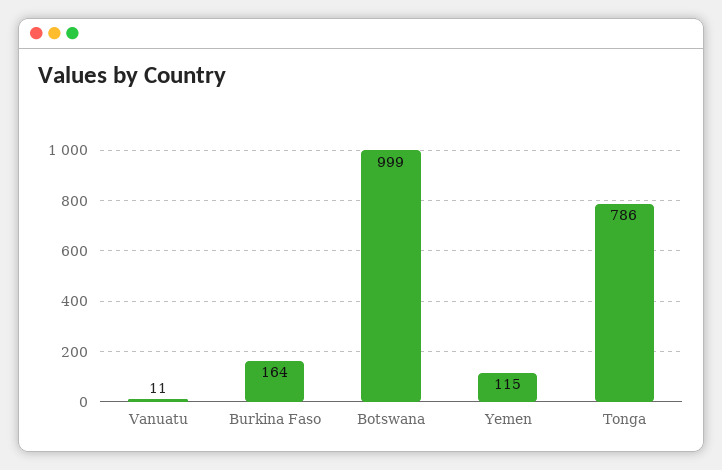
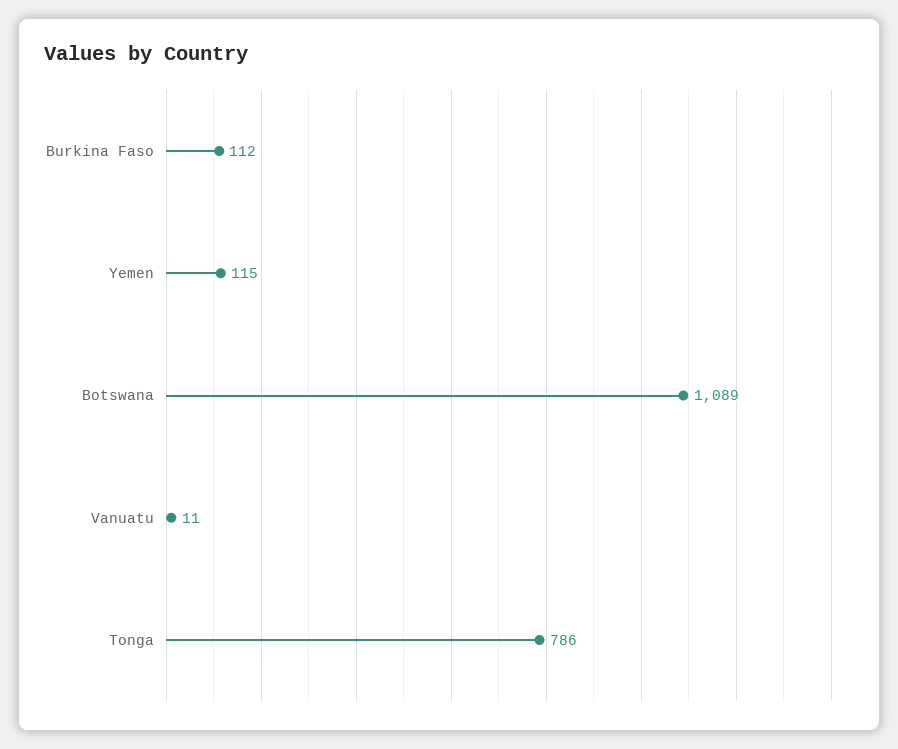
Burkina Faso: 164 -> 112
Botswana: 999 -> 1089

